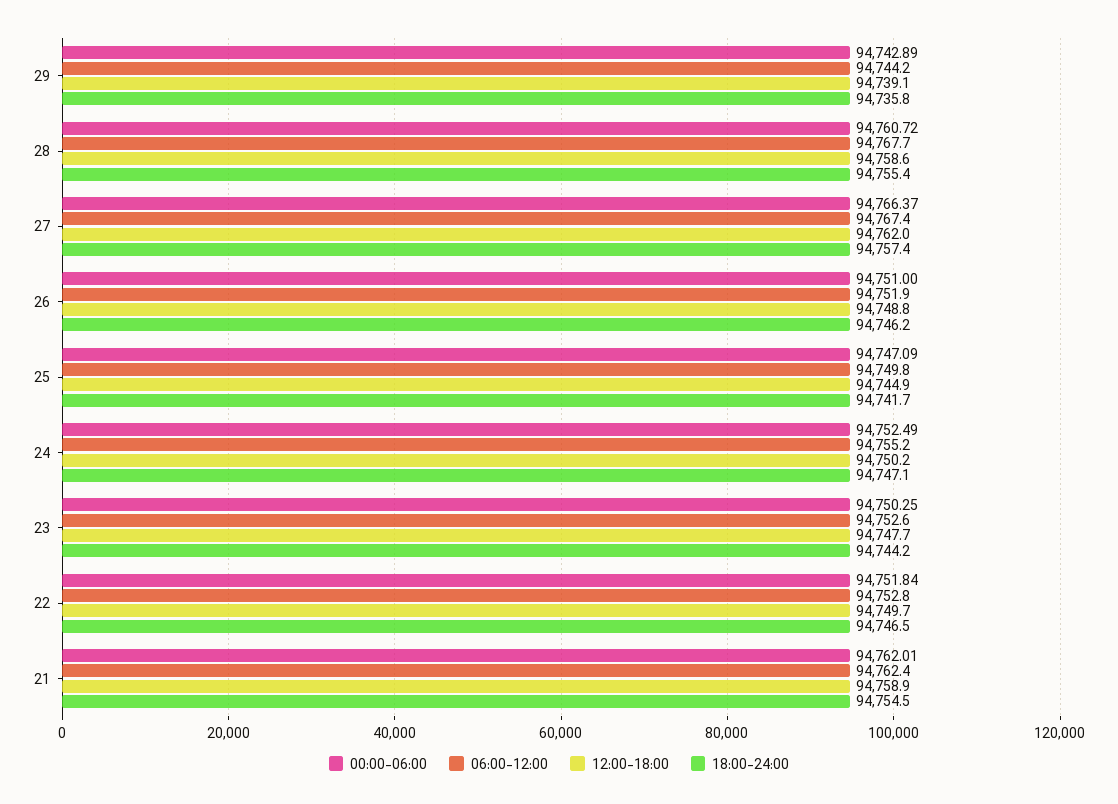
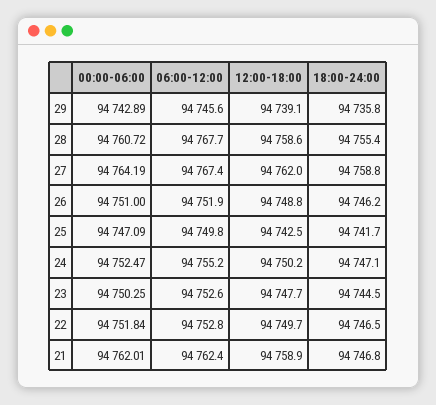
06:00-12:00, 29: 94744.2 -> 94745.6
00:00-06:00, 27: 94766.37 -> 94764.19
18:00-24:00, 27: 94757.4 -> 94758.8
12:00-18:00, 25: 94744.9 -> 94742.5
00:00-06:00, 24: 94752.49 -> 94752.47
18:00-24:00, 23: 94744.2 -> 94744.5
18:00-24:00, 21: 94754.5 -> 94746.8

